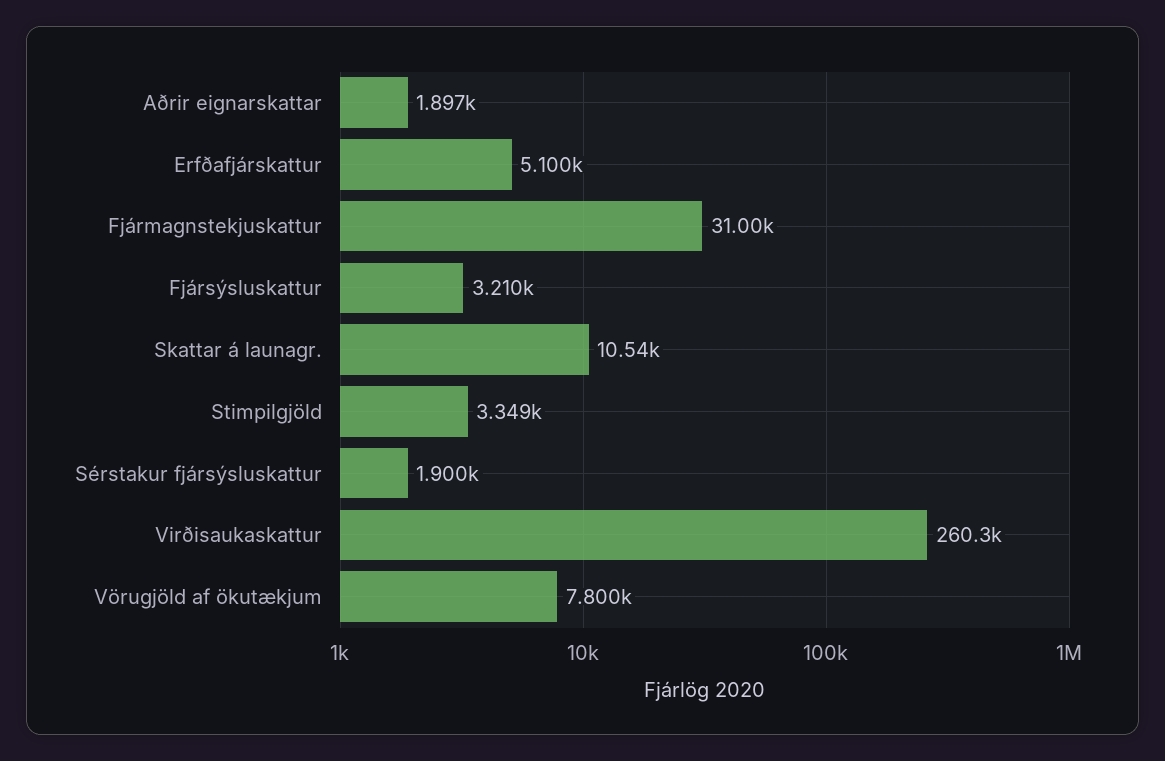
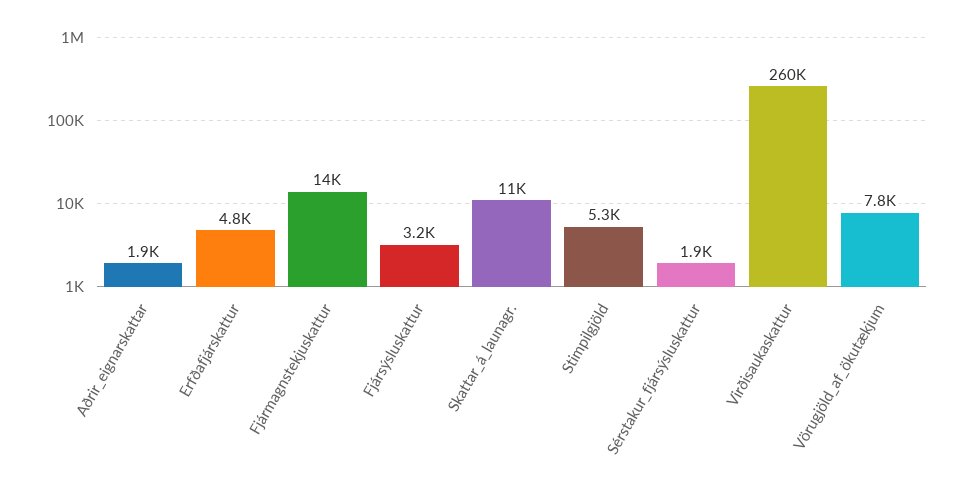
Erfðafjárskattur: 5100 -> 4800
Fjármagnstekjuskattur: 31000 -> 14000
Stimpilgjöld: 3349 -> 5300

